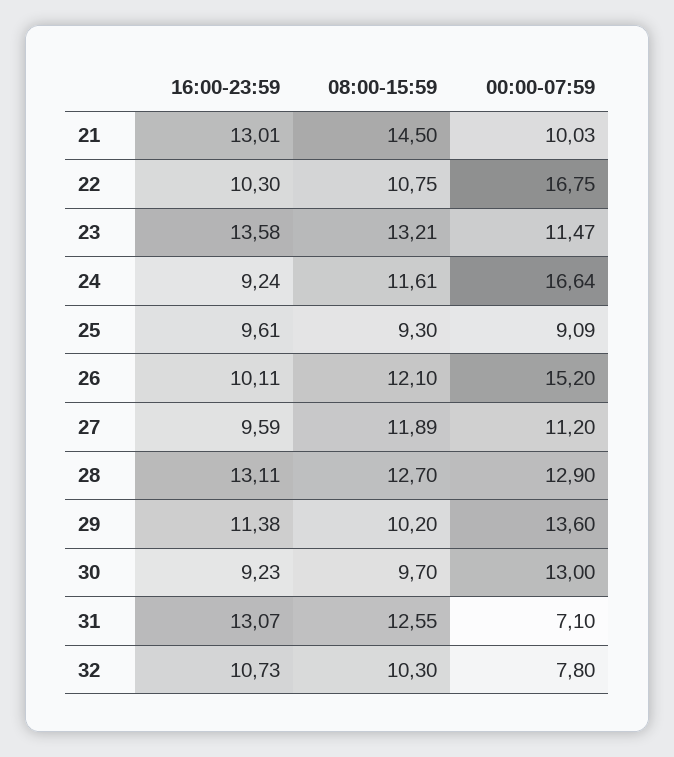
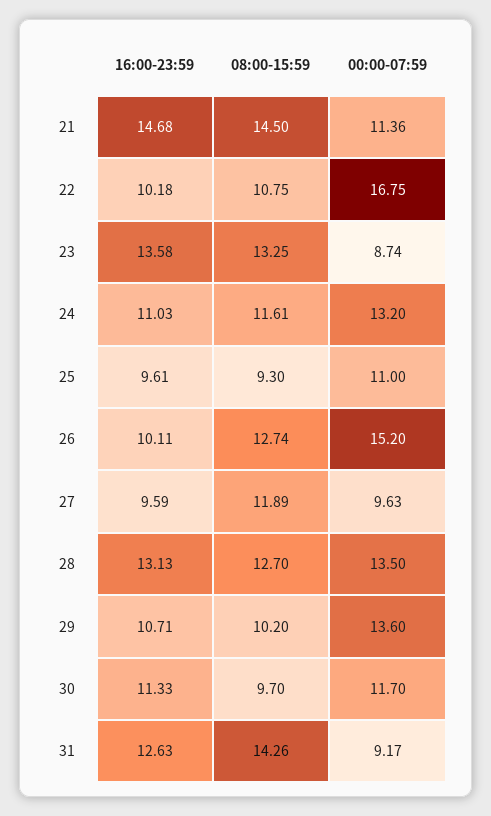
16:00-23:59, 21: 13.01 -> 14.68
00:00-07:59, 21: 10.03 -> 11.36
16:00-23:59, 22: 10.3 -> 10.18
08:00-15:59, 23: 13.21 -> 13.25
00:00-07:59, 23: 11.47 -> 8.74
16:00-23:59, 24: 9.24 -> 11.03
00:00-07:59, 24: 16.64 -> 13.2
00:00-07:59, 25: 9.09 -> 11
08:00-15:59, 26: 12.1 -> 12.74
00:00-07:59, 27: 11.2 -> 9.63
16:00-23:59, 28: 13.11 -> 13.13
00:00-07:59, 28: 12.9 -> 13.5
16:00-23:59, 29: 11.38 -> 10.71
16:00-23:59, 30: 9.23 -> 11.33
00:00-07:59, 30: 13 -> 11.7
16:00-23:59, 31: 13.07 -> 12.63
08:00-15:59, 31: 12.55 -> 14.26
00:00-07:59, 31: 7.1 -> 9.17
16:00-23:59, 32: 10.73 -> none
08:00-15:59, 32: 10.3 -> none
00:00-07:59, 32: 7.8 -> none

